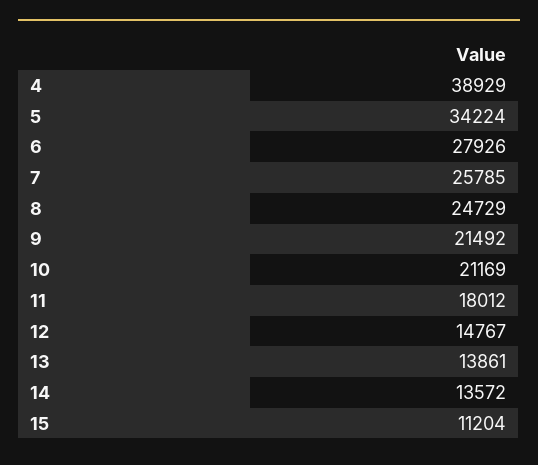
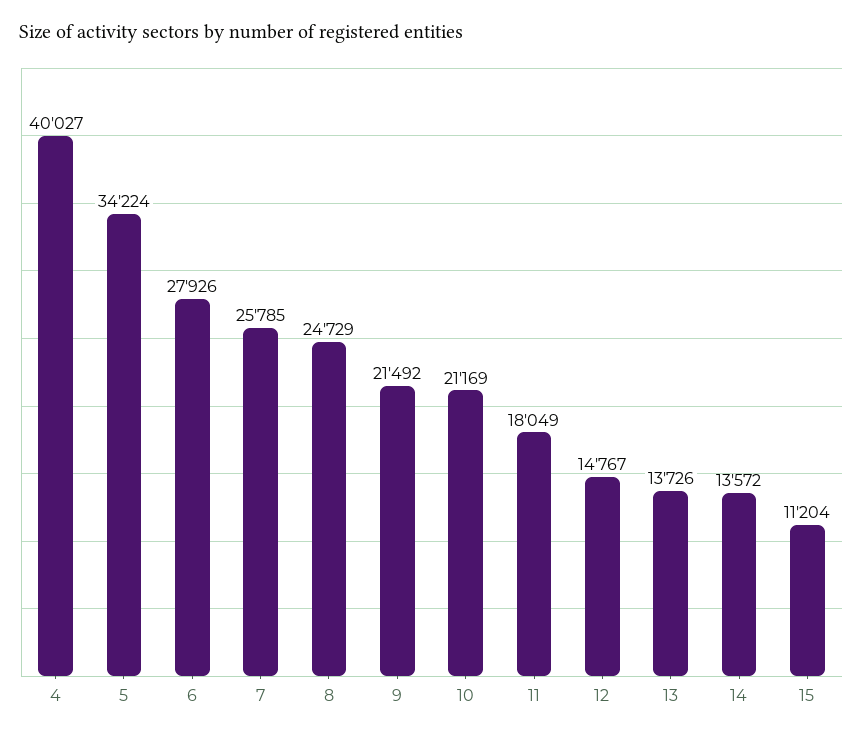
4: 38929 -> 40027
11: 18012 -> 18049
13: 13861 -> 13726

